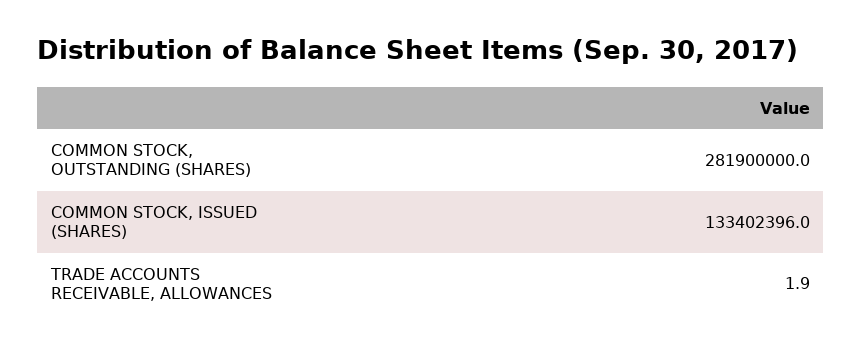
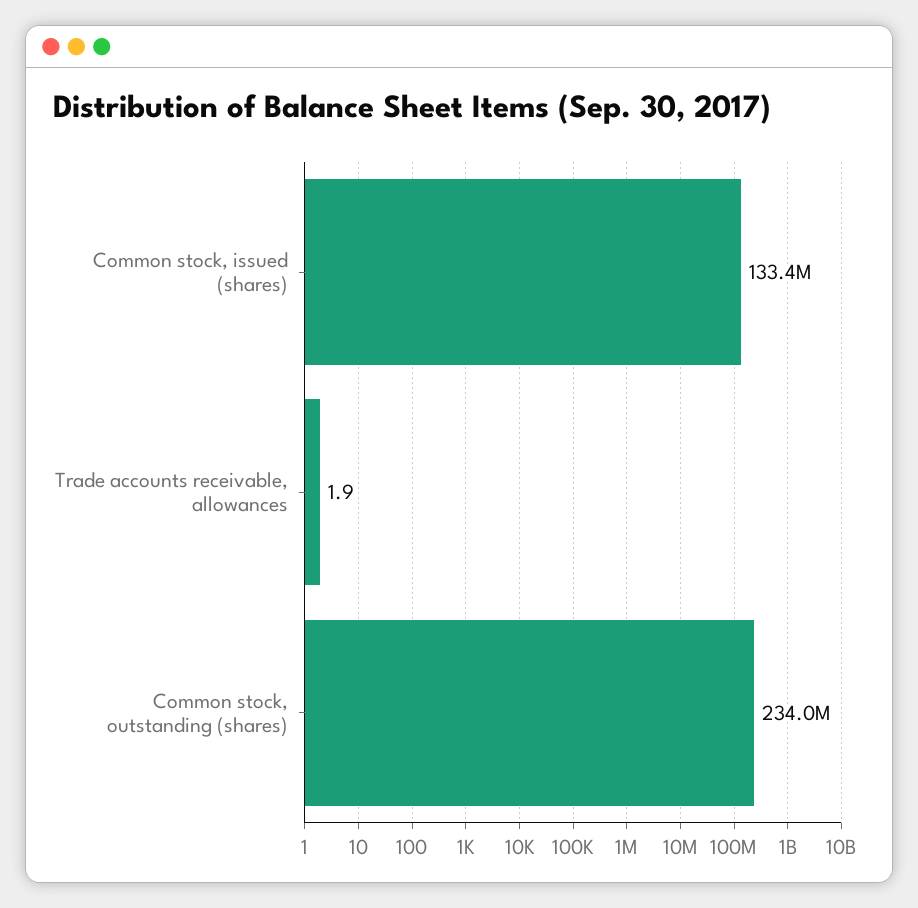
COMMON STOCK, OUTSTANDING (SHARES): 281900000 -> 234000000

